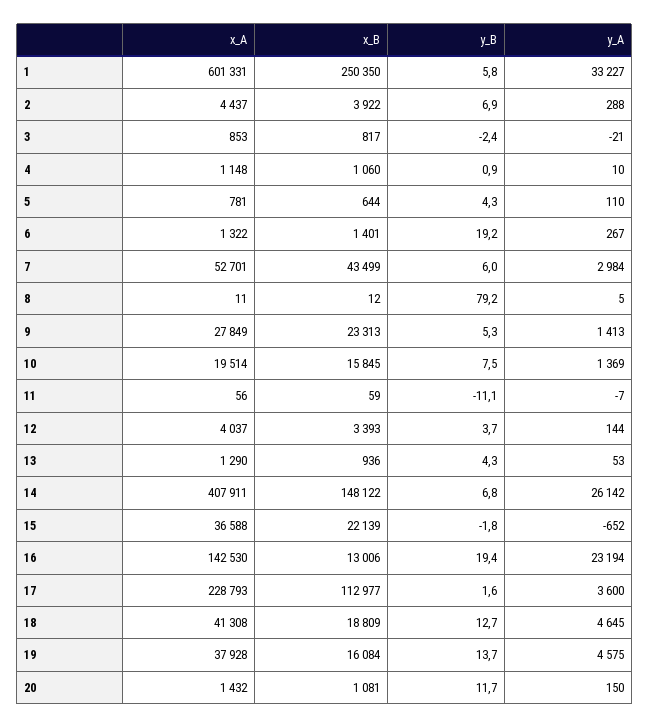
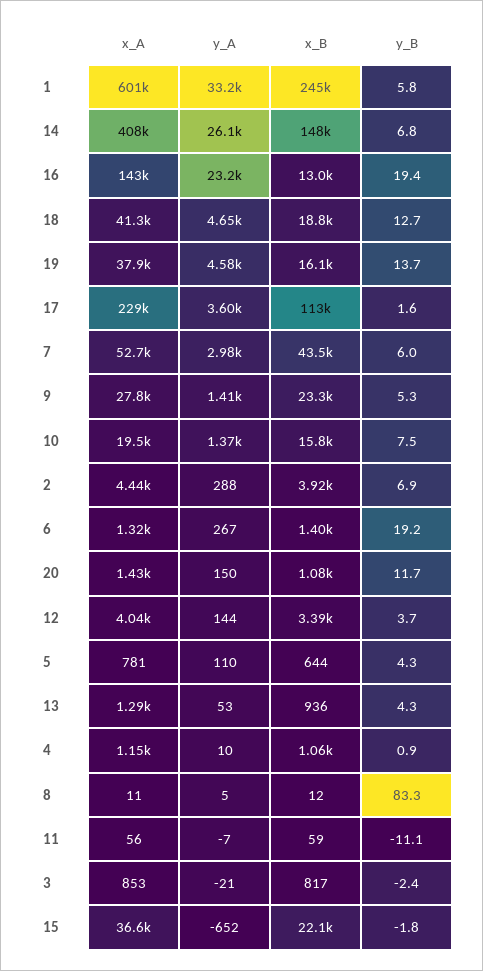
x_B, 1: 250350 -> 245000
y_B, 8: 79.2 -> 83.3

